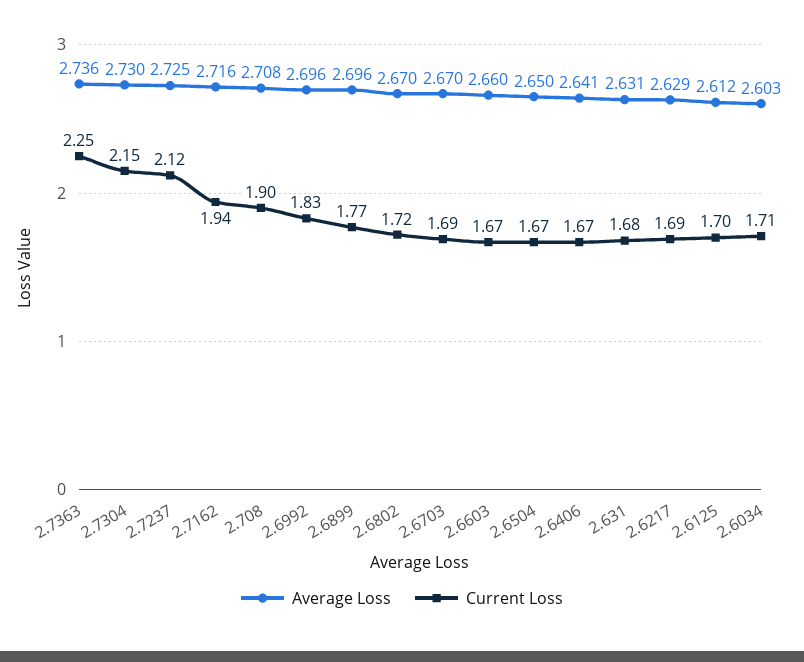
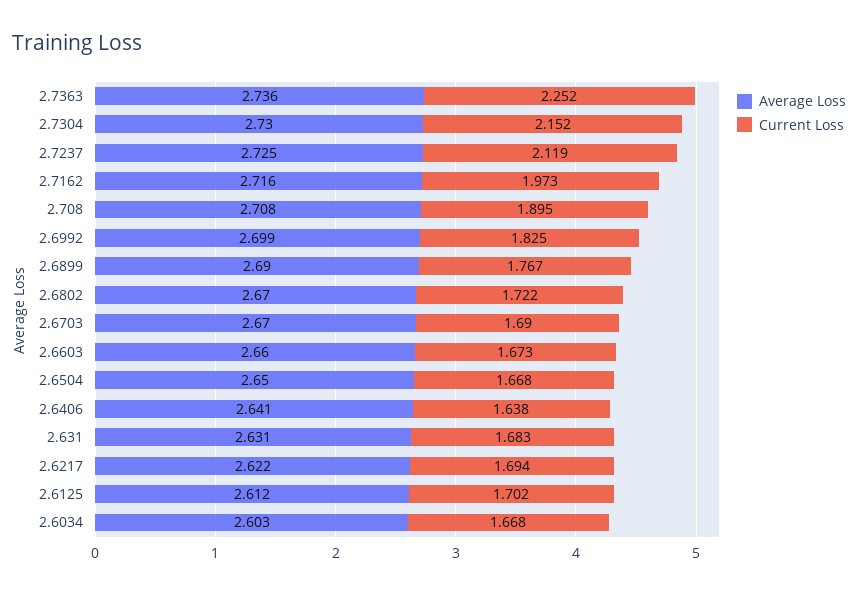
Current Loss, 2.7162: 1.94 -> 1.973
Average Loss, 2.6992: 2.696 -> 2.699
Average Loss, 2.6899: 2.696 -> 2.69
Current Loss, 2.6406: 1.67 -> 1.638
Average Loss, 2.6217: 2.629 -> 2.622
Current Loss, 2.6034: 1.71 -> 1.668

